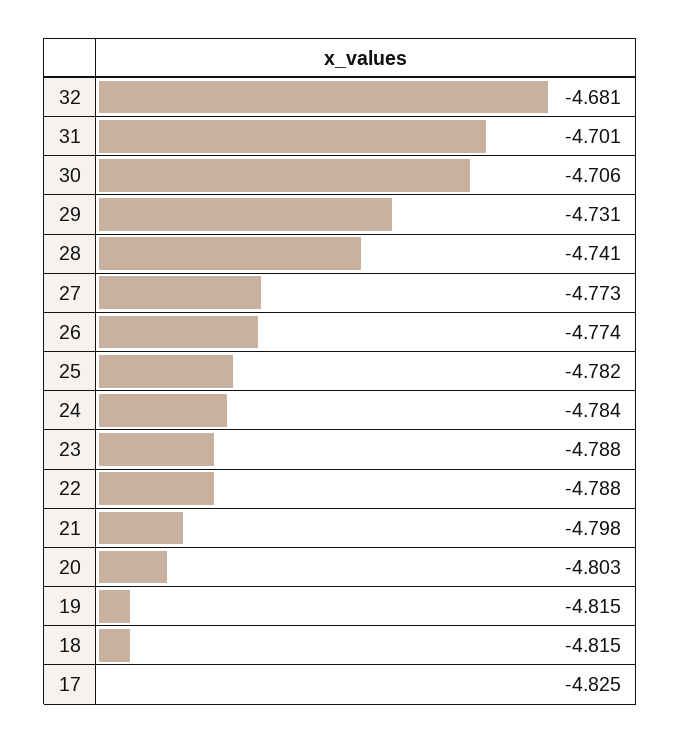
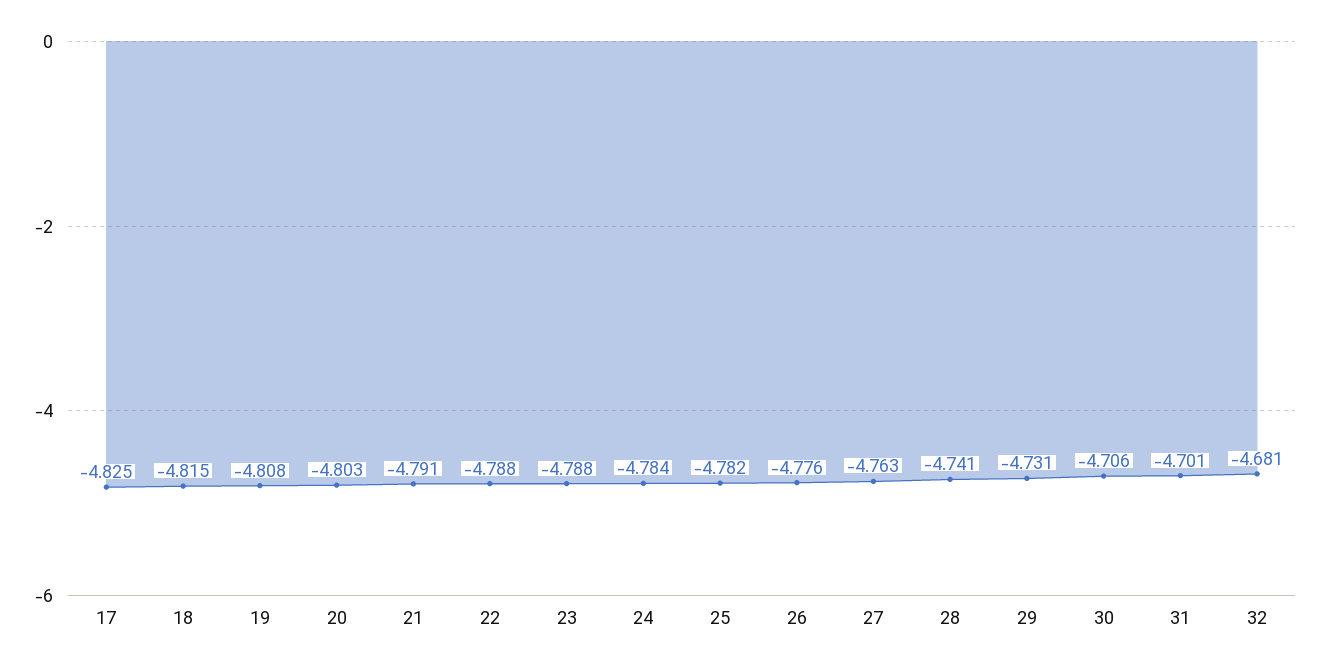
27: -4.773 -> -4.763
26: -4.774 -> -4.776
21: -4.798 -> -4.791
19: -4.815 -> -4.808

